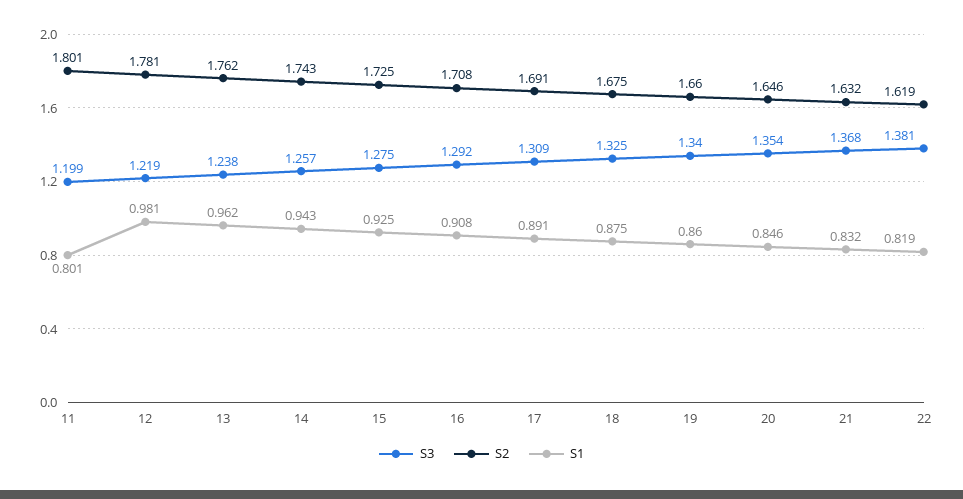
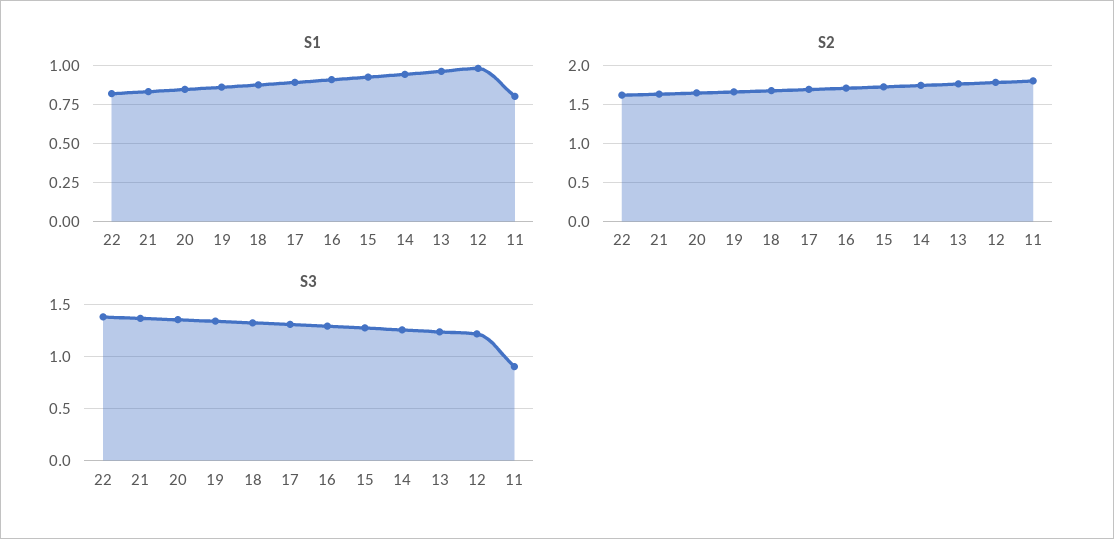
S3, 11: 1.199 -> 0.9

